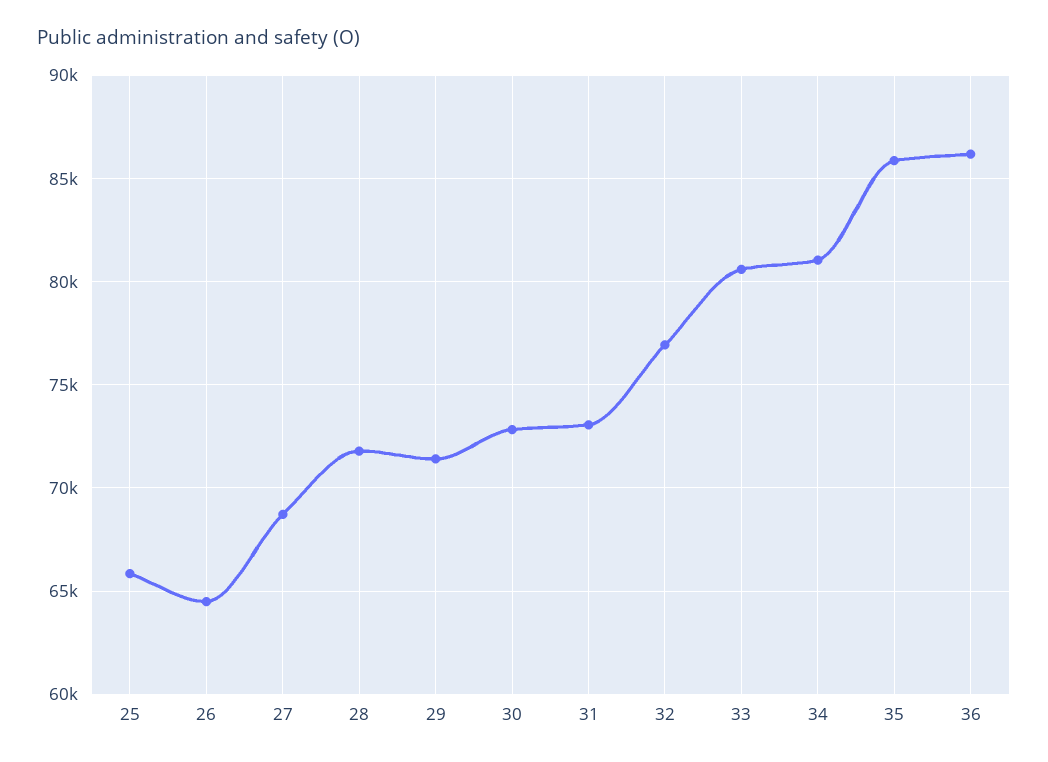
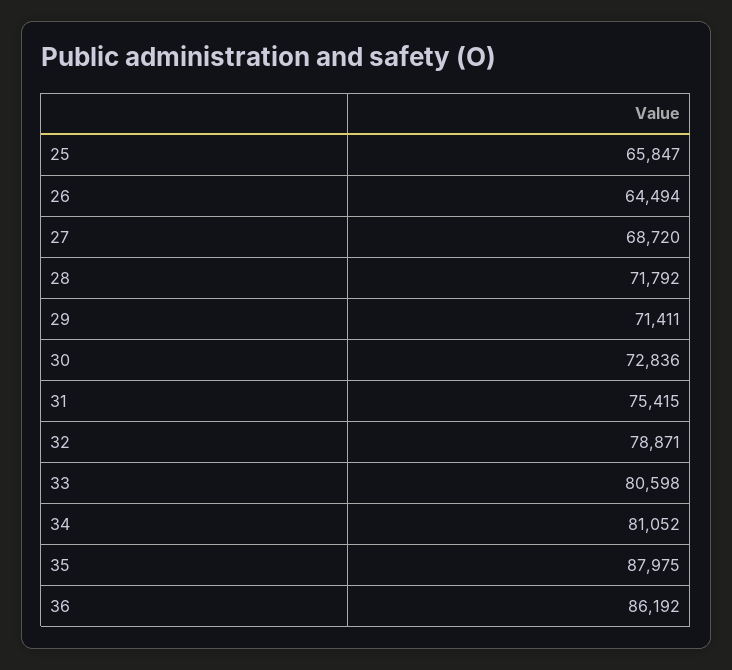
31: 73000 -> 75415
32: 77000 -> 78871
35: 86000 -> 87975

